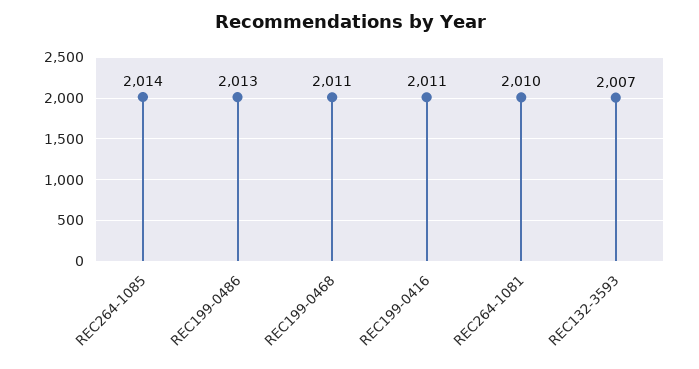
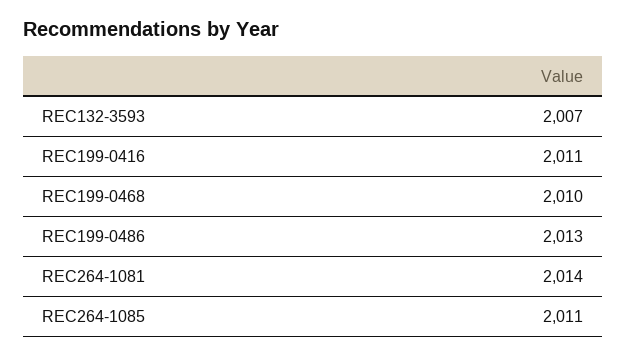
REC264-1085: 2014 -> 2011
REC199-0468: 2011 -> 2010
REC264-1081: 2010 -> 2014

